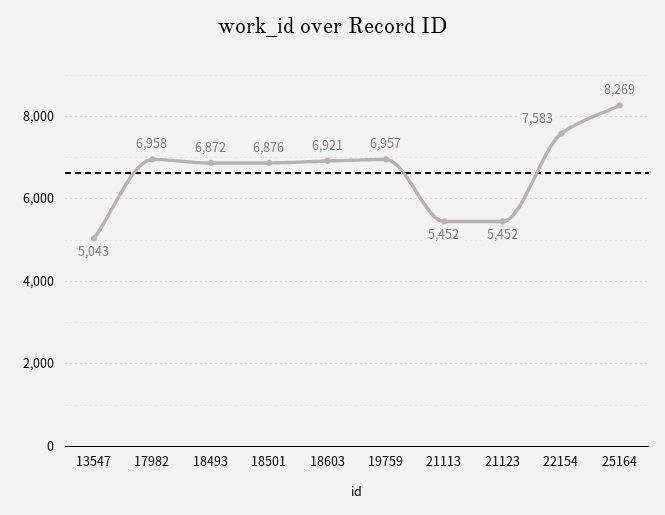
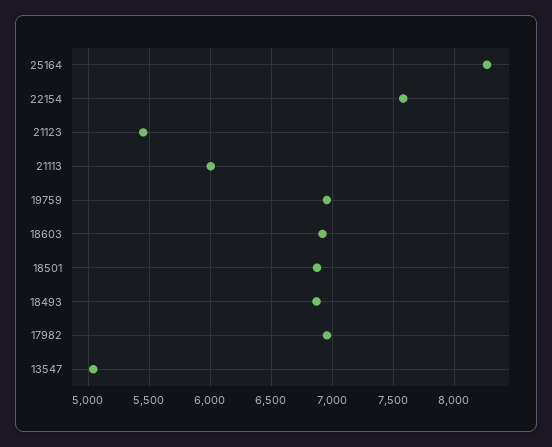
21113: 5452 -> 6000

